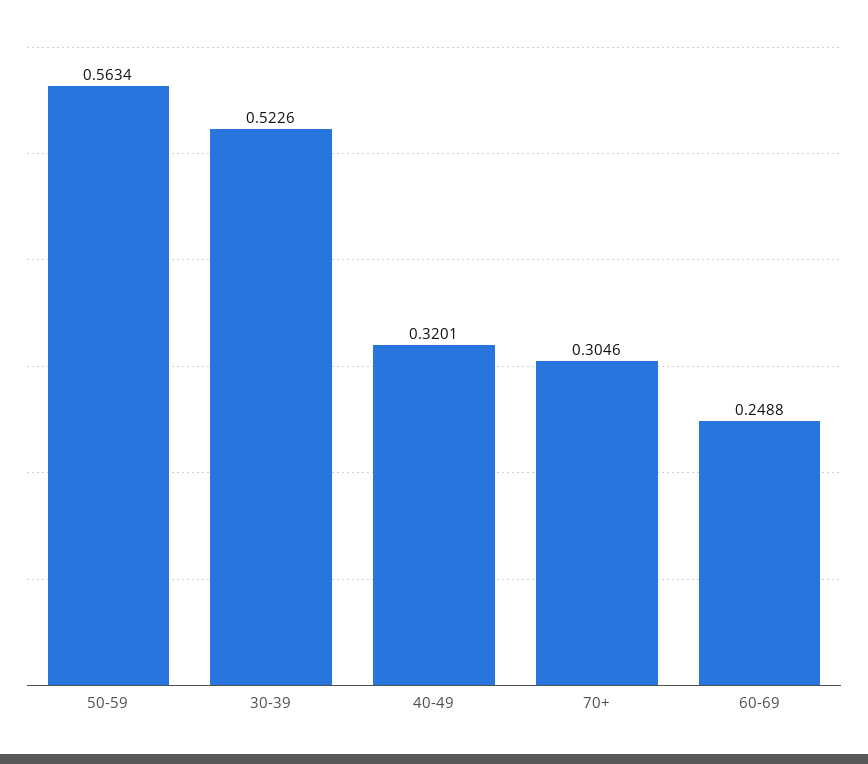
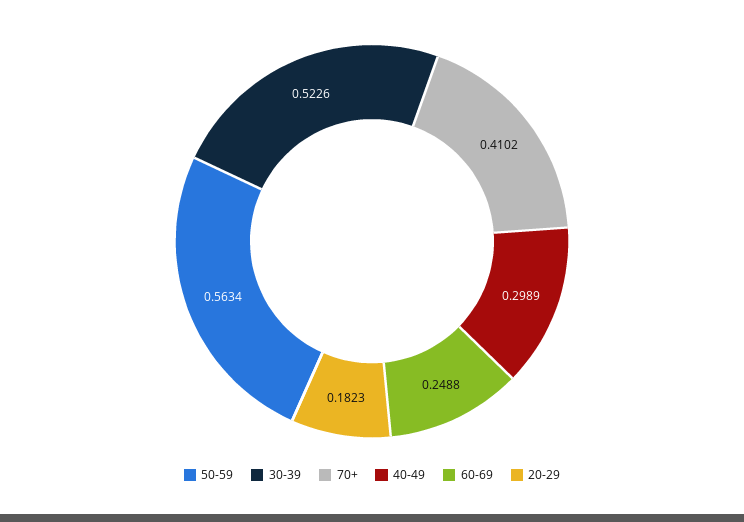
40-49: 0.3201 -> 0.2989
70+: 0.3046 -> 0.4102
20-29: none -> 0.1823

